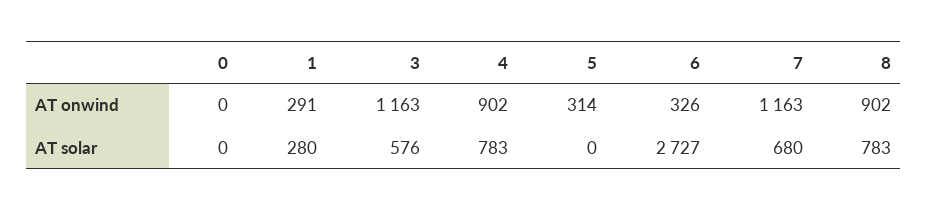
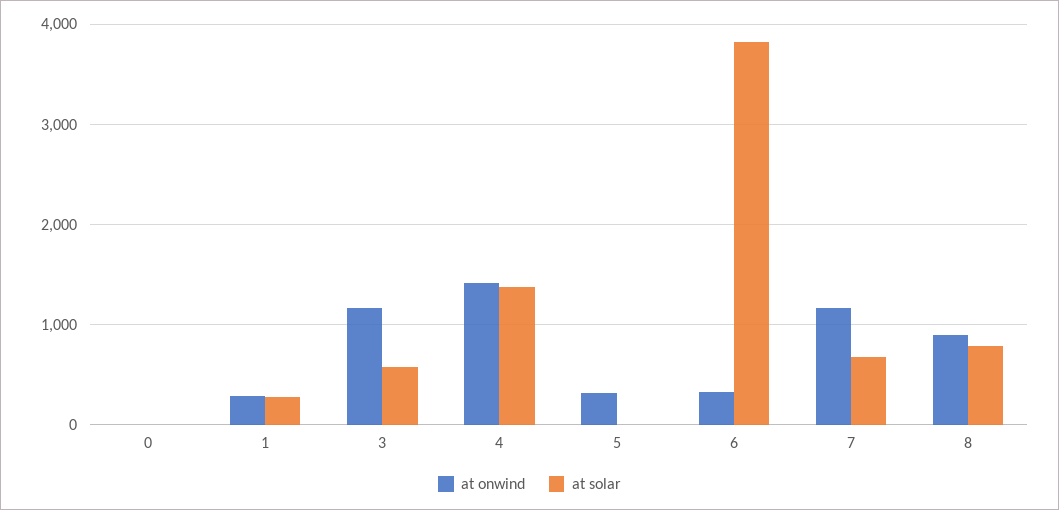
AT onwind, 4: 902 -> 1400
AT solar, 4: 783 -> 1400
AT solar, 6: 2727 -> 3800

